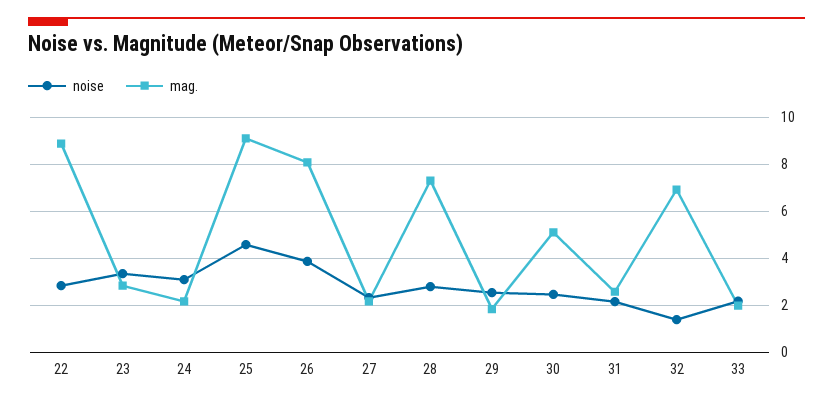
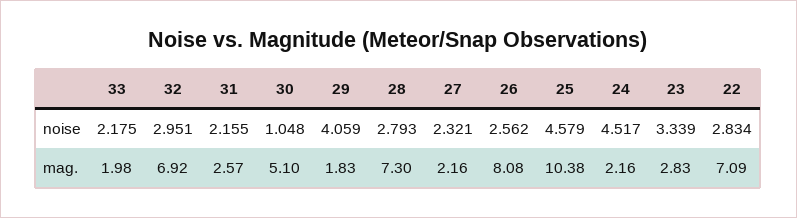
mag., 22: 9 -> 7.09
noise, 24: 3 -> 4.517
mag., 25: 9 -> 10.38
noise, 26: 4 -> 2.562
noise, 29: 2.5 -> 4.059
noise, 30: 2.5 -> 1.048
noise, 32: 1.5 -> 2.951

